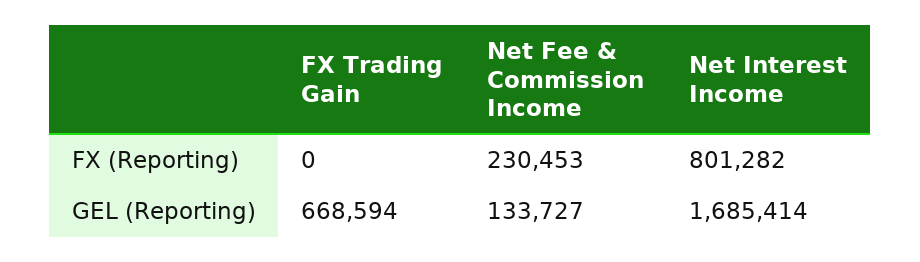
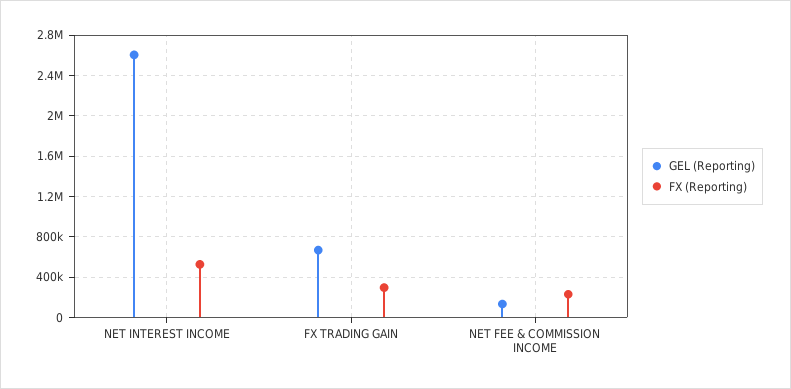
FX (Reporting), FX Trading Gain: 0 -> 300000
FX (Reporting), Net Interest Income: 801282 -> 500000
GEL (Reporting), Net Interest Income: 1685414 -> 2600000

